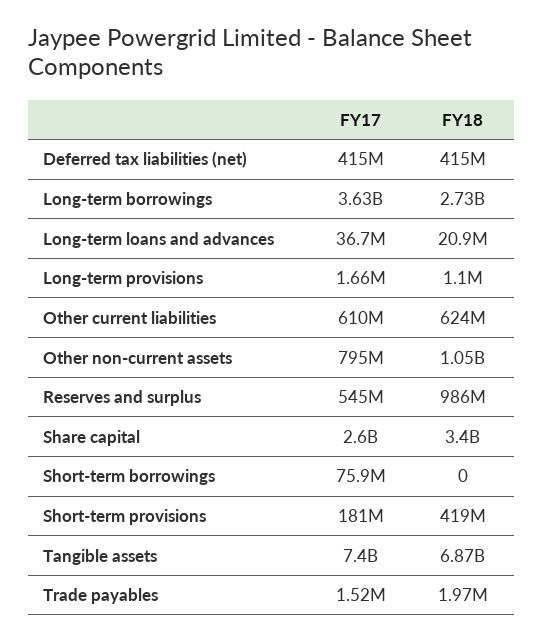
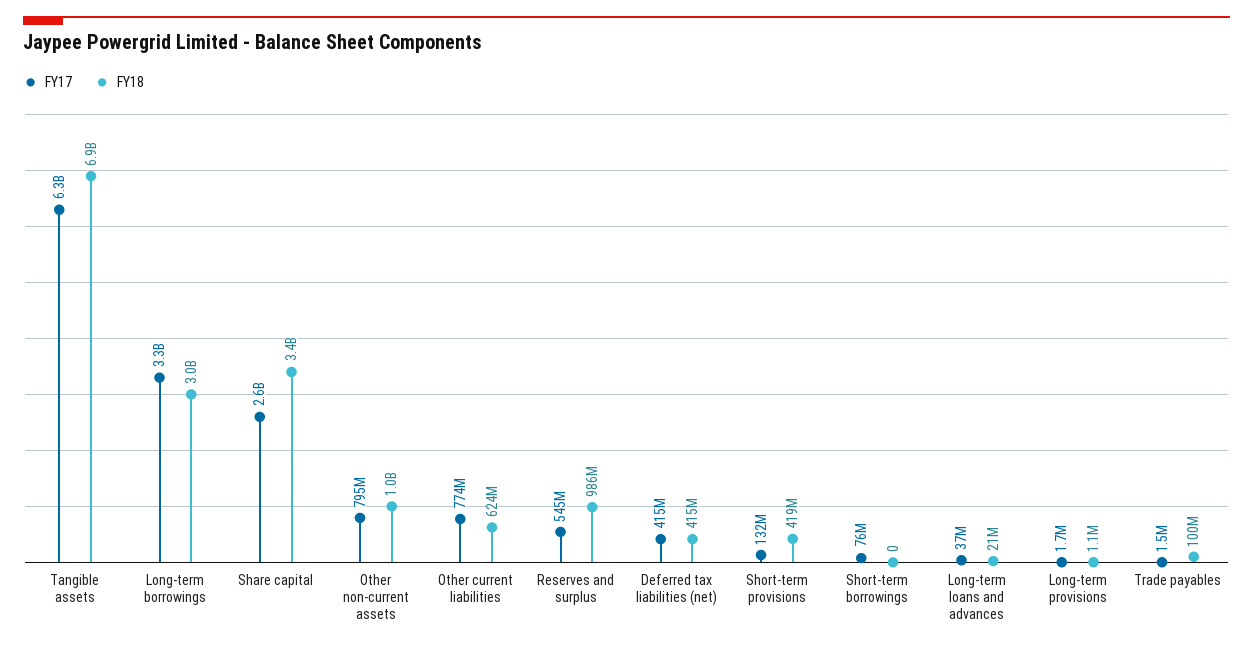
FY17, Long-term borrowings: 3630000000 -> 3300000000
FY18, Long-term borrowings: 2730000000 -> 3000000000
FY17, Other current liabilities: 610000000 -> 774000000
FY17, Short-term provisions: 181000000 -> 132000000
FY17, Tangible assets: 7400000000 -> 6300000000
FY18, Trade payables: 1970000 -> 100000000

